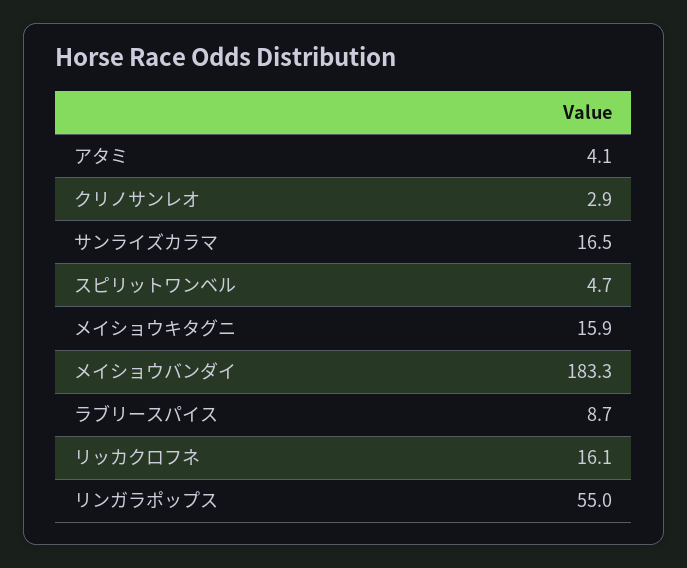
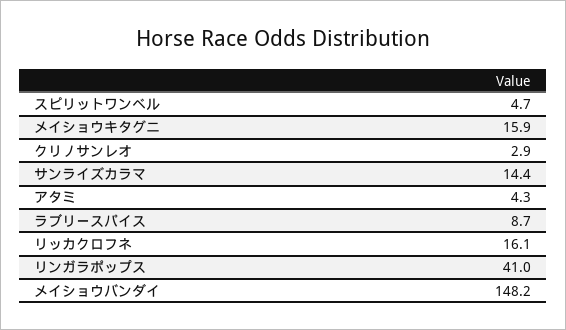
アタミ: 4.1 -> 4.3
サンライズカラマ: 16.5 -> 14.4
メイショウバンダイ: 183.3 -> 148.2
リンガラポップス: 55 -> 41

